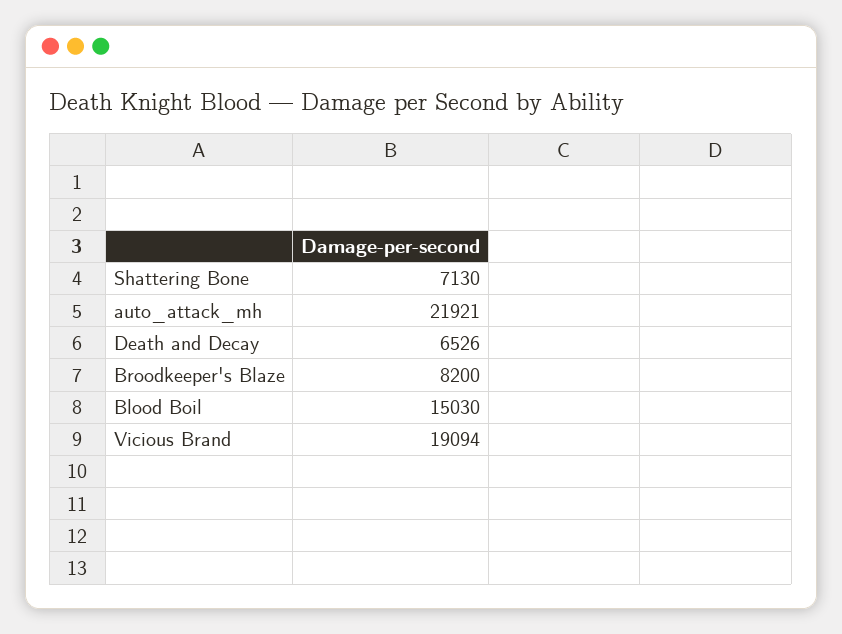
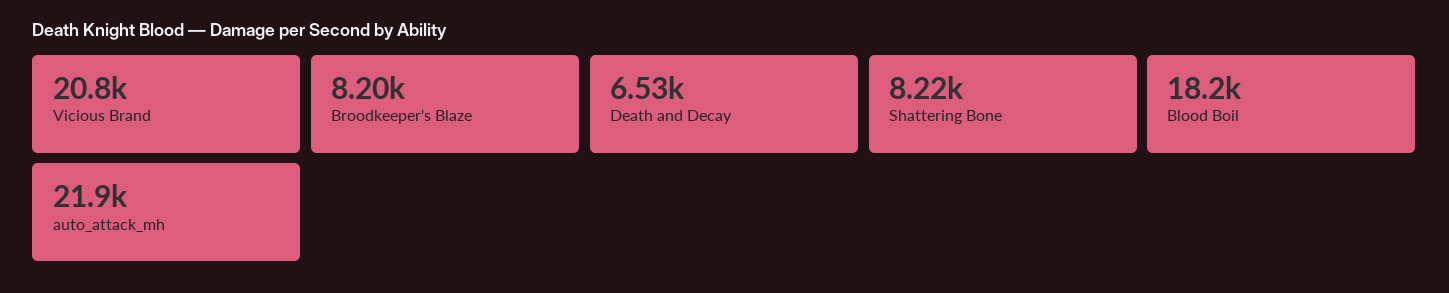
Shattering Bone: 7130 -> 8220
Blood Boil: 15030 -> 18200
Vicious Brand: 19094 -> 20800

